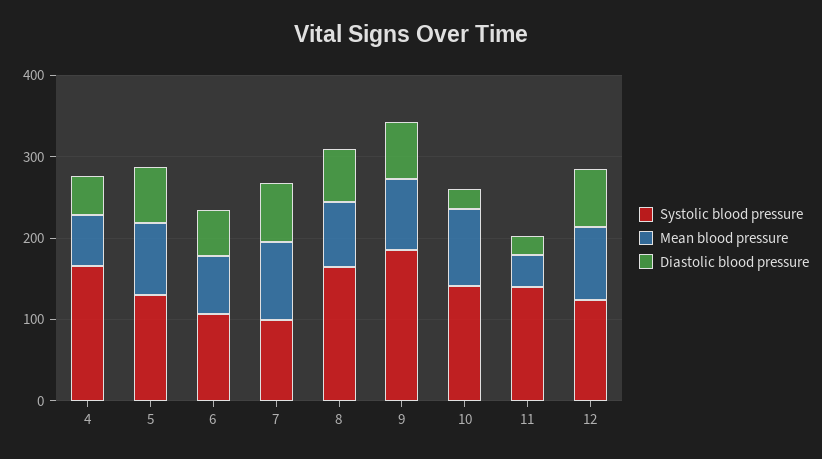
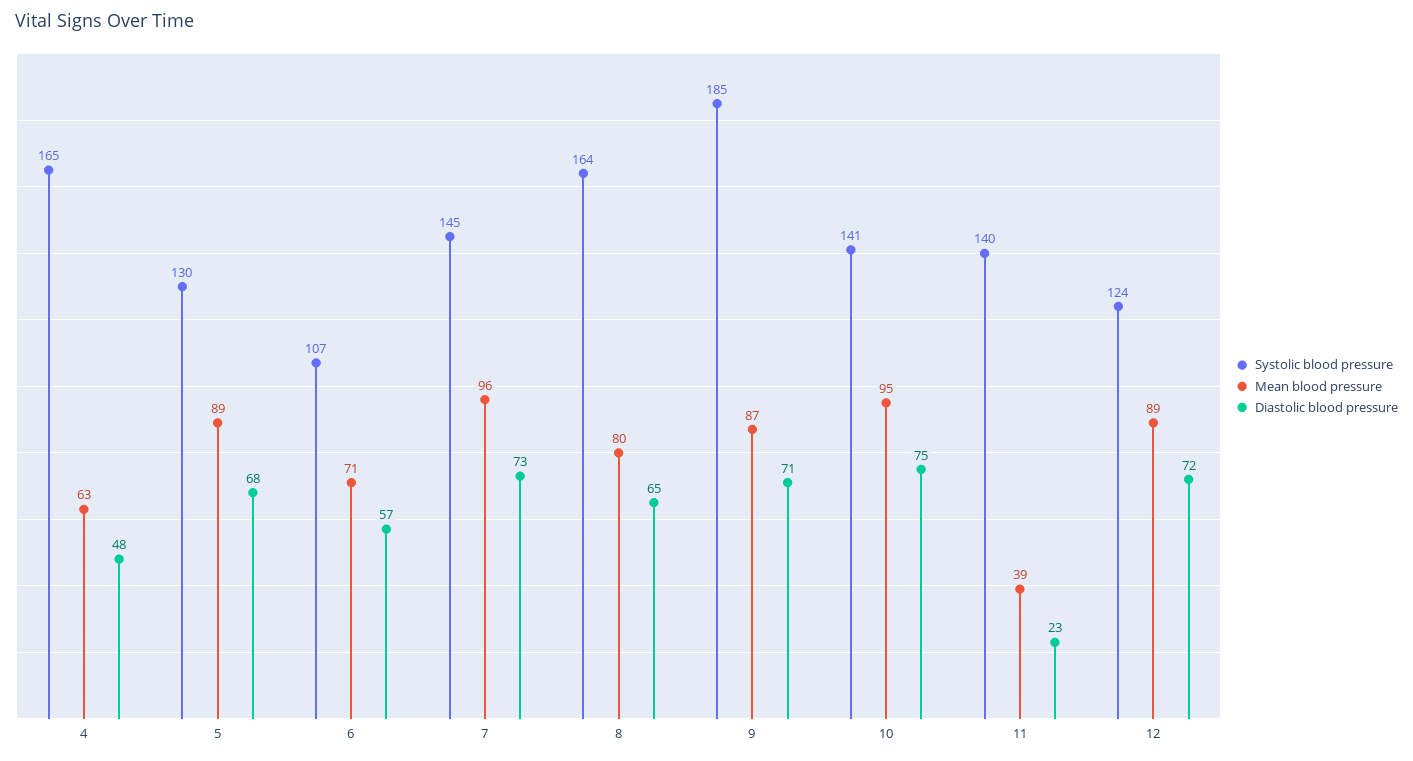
Systolic blood pressure, 7: 100 -> 145
Diastolic blood pressure, 10: 20 -> 75

